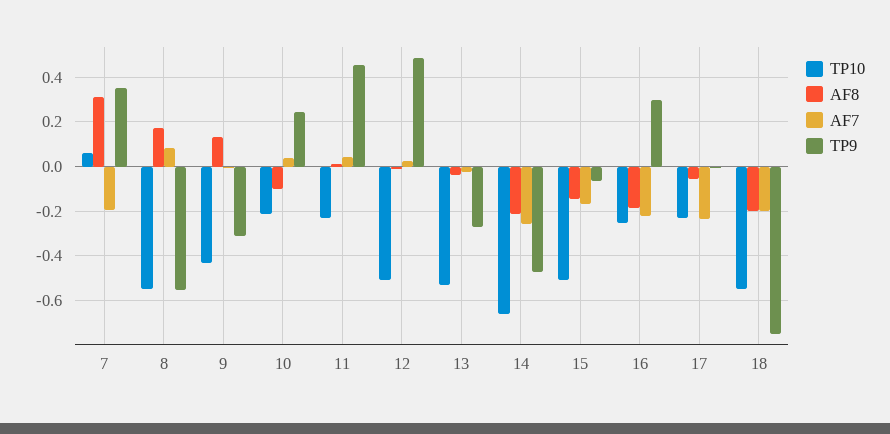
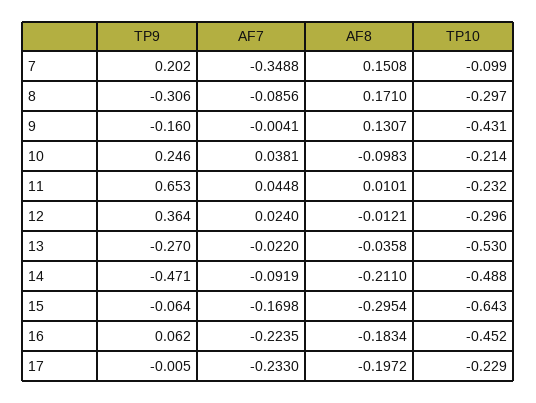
TP10, 7: 0.05 -> -0.099
AF8, 7: 0.3 -> 0.1508
AF7, 7: -0.2 -> -0.3488
TP9, 7: 0.35 -> 0.202
TP10, 8: -0.55 -> -0.297
AF7, 8: 0.1 -> -0.0856
TP9, 8: -0.55 -> -0.306
TP9, 9: -0.3 -> -0.16
TP9, 11: 0.45 -> 0.653
TP10, 12: -0.5 -> -0.296
TP9, 12: 0.5 -> 0.364
TP10, 14: -0.65 -> -0.488
AF7, 14: -0.25 -> -0.0919
TP10, 15: -0.5 -> -0.643
AF8, 15: -0.15 -> -0.2954
TP10, 16: -0.25 -> -0.452
TP9, 16: 0.3 -> 0.062
AF8, 17: -0.05 -> -0.1972
TP10, 18: -0.55 -> none
AF8, 18: -0.2 -> none
AF7, 18: -0.2 -> none
TP9, 18: -0.75 -> none

